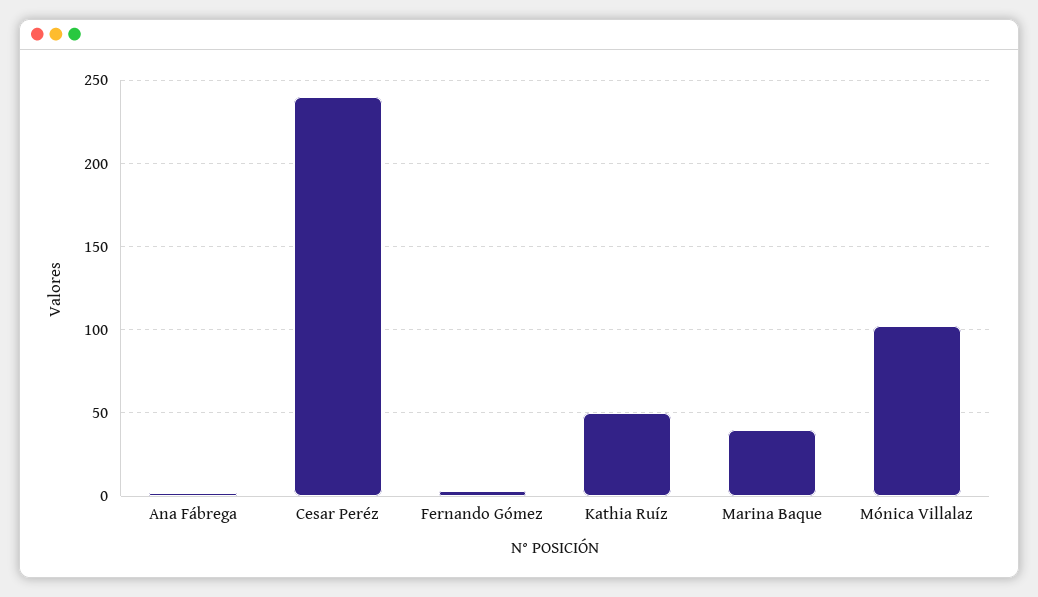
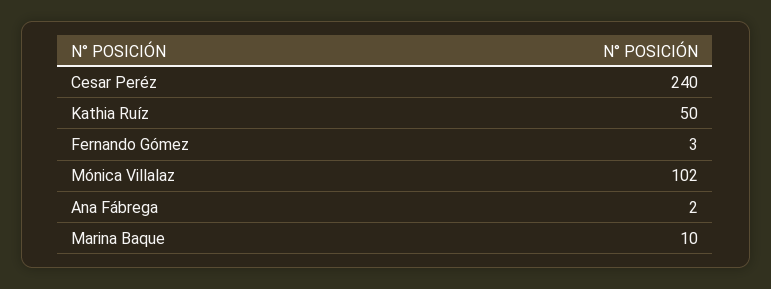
Marina Baque: 40 -> 10

